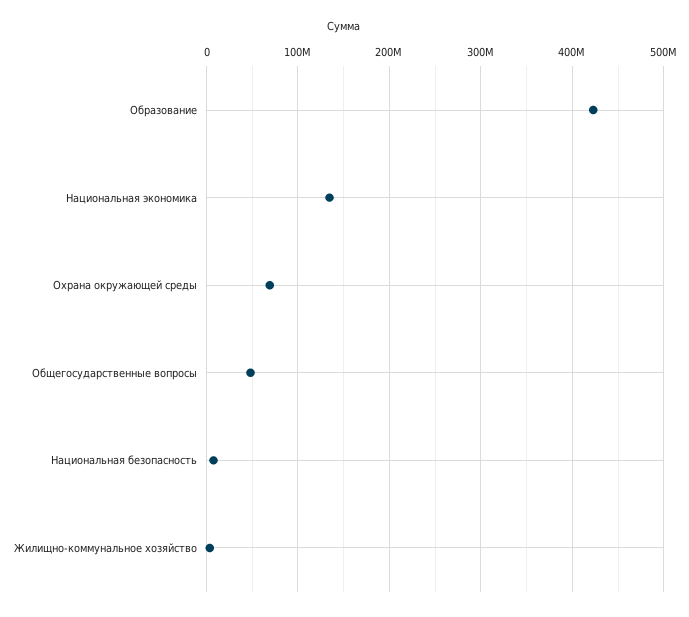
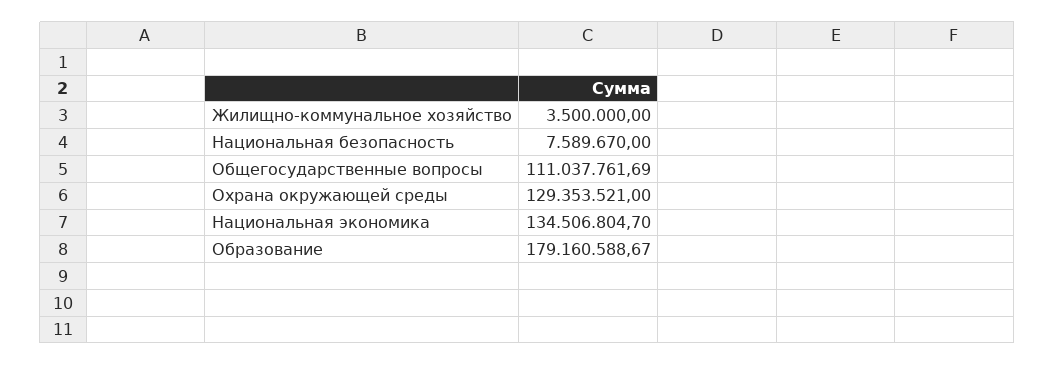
Образование: 420000000 -> 179160588.67
Охрана окружающей среды: 70000000 -> 129353521
Общегосударственные вопросы: 50000000 -> 111037761.69

